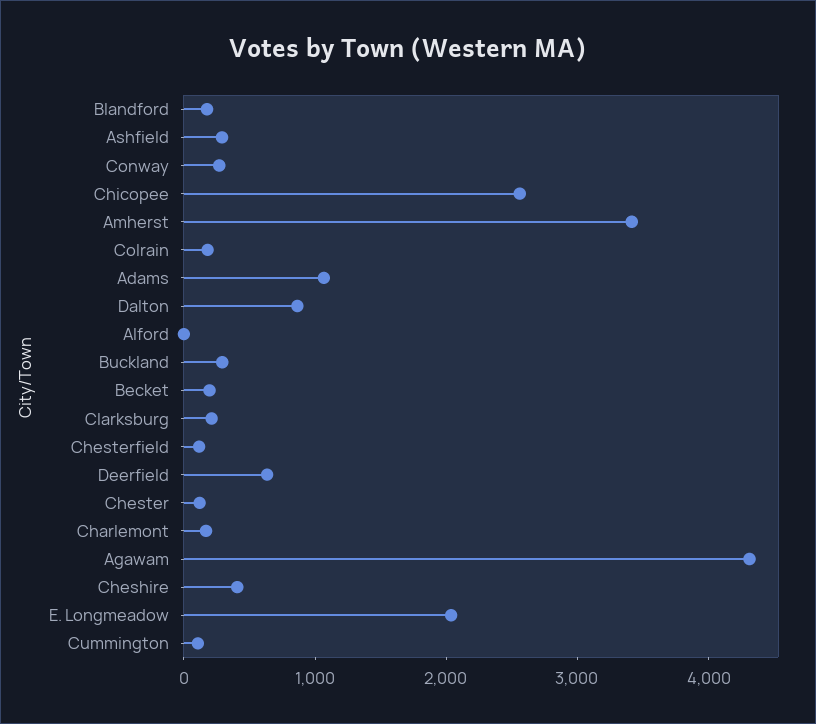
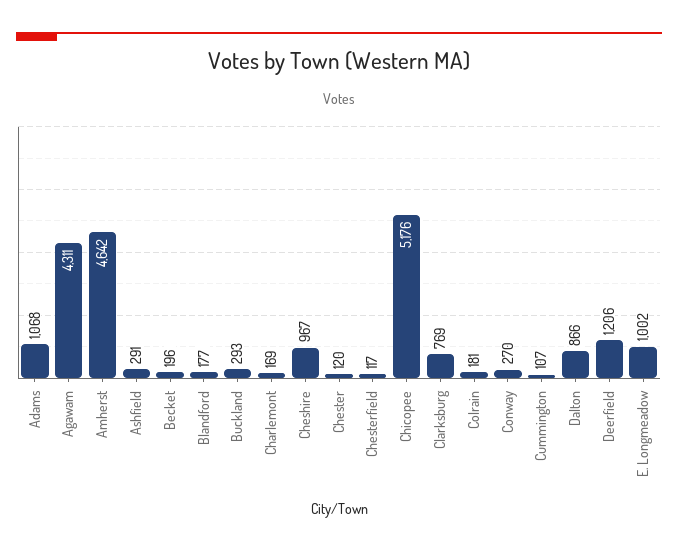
Chicopee: 2600 -> 5176
Amherst: 3400 -> 4642
Alford: 0 -> none
Clarksburg: 200 -> 769
Deerfield: 600 -> 1206
Cheshire: 400 -> 967
E. Longmeadow: 2000 -> 1002

